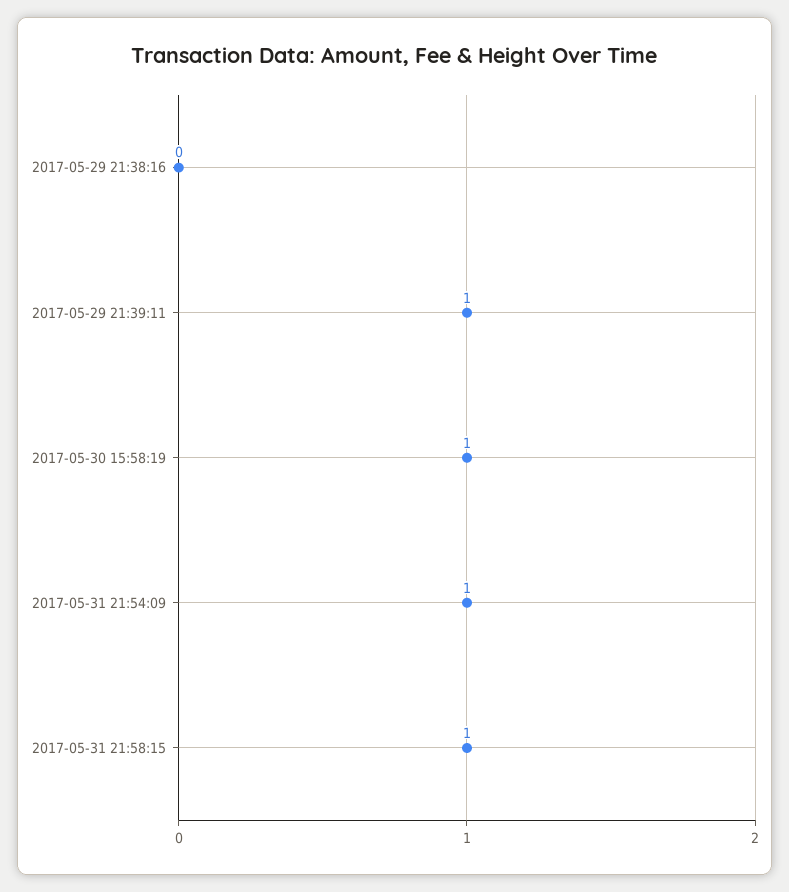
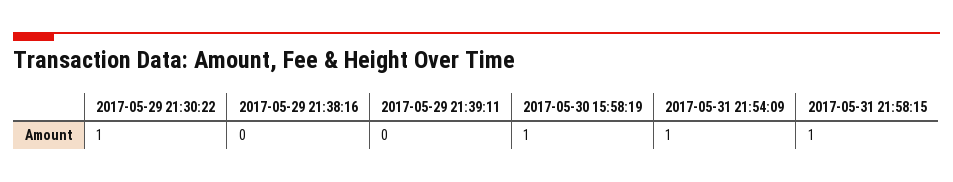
2017-05-29 21:39:11: 1 -> 0
2017-05-29 21:30:22: none -> 1

